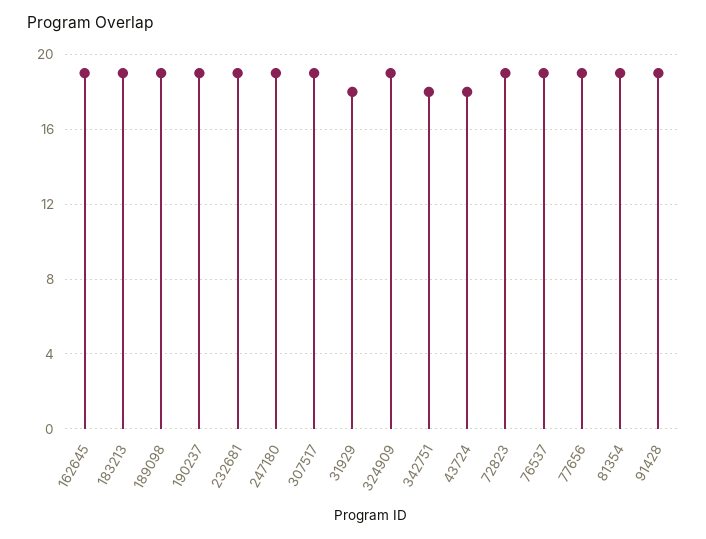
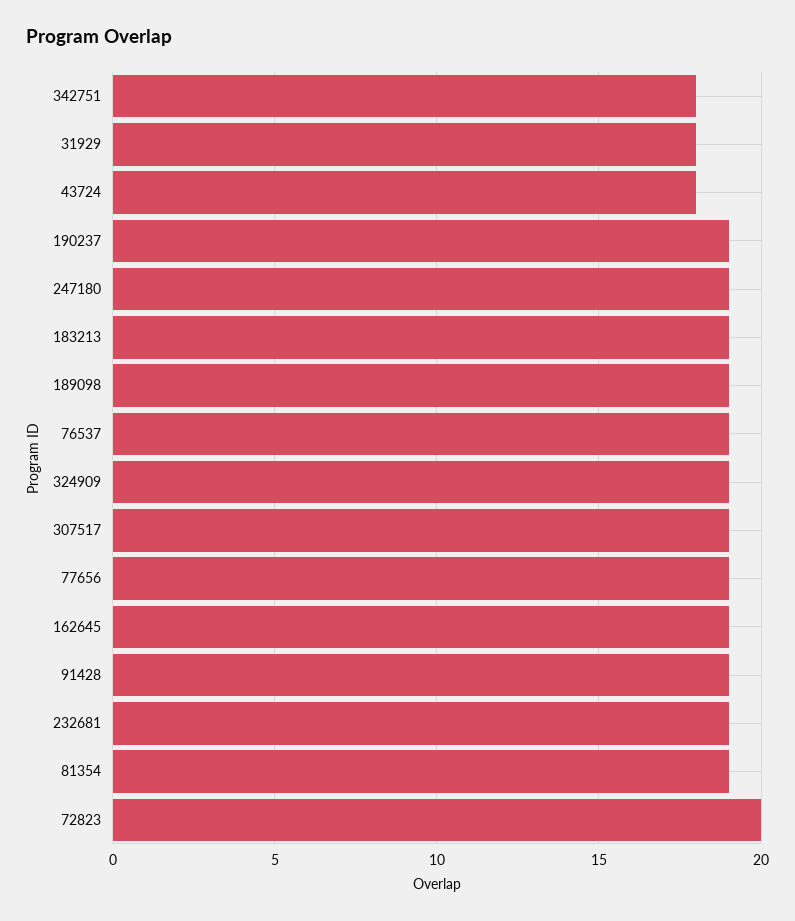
72823: 19 -> 20

